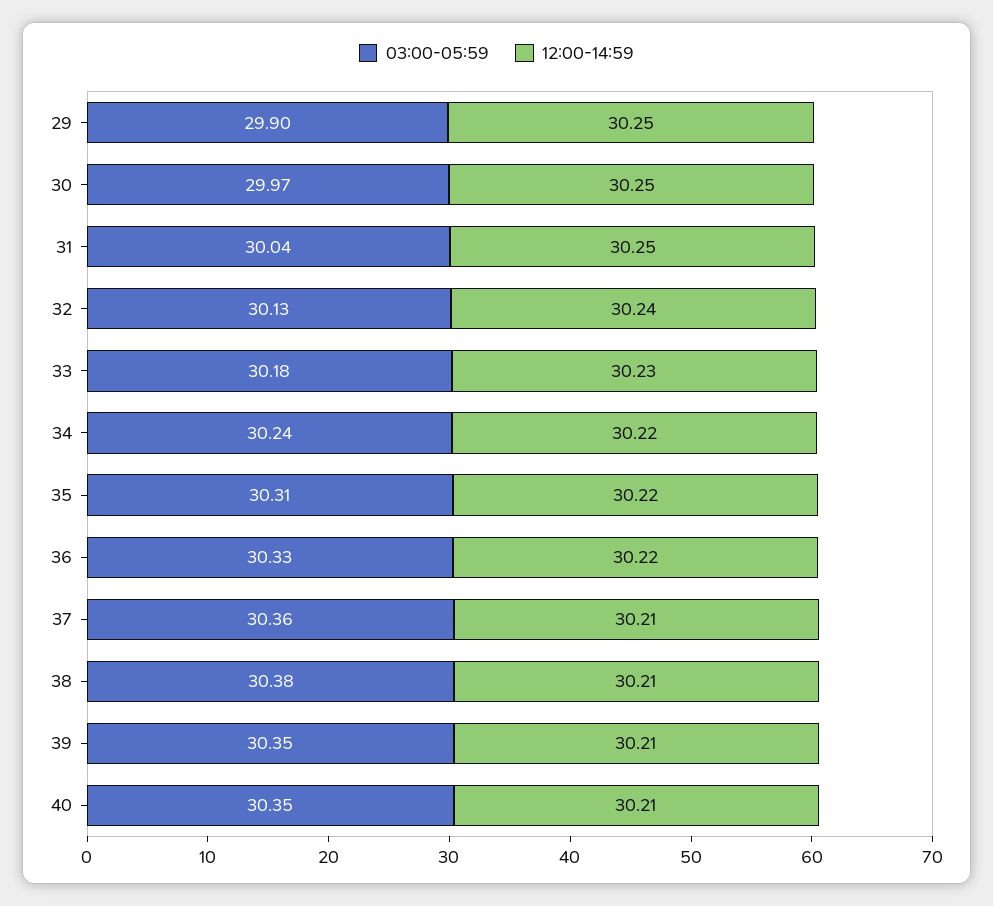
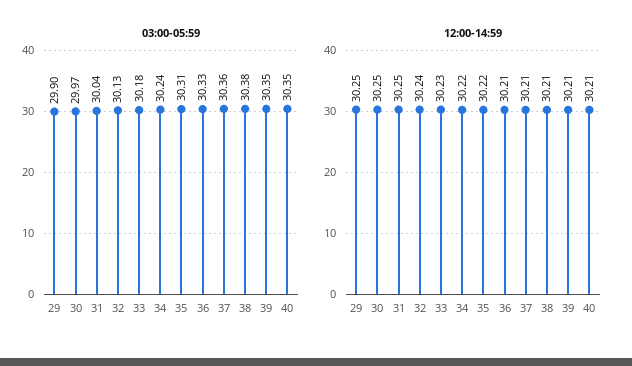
12:00-14:59, 36: 30.22 -> 30.21

